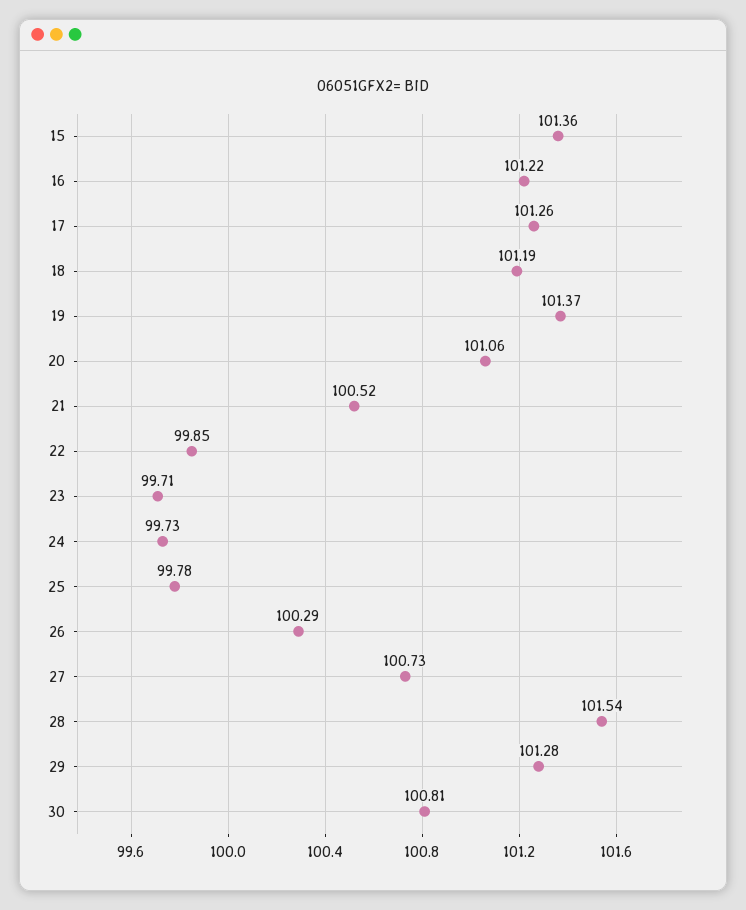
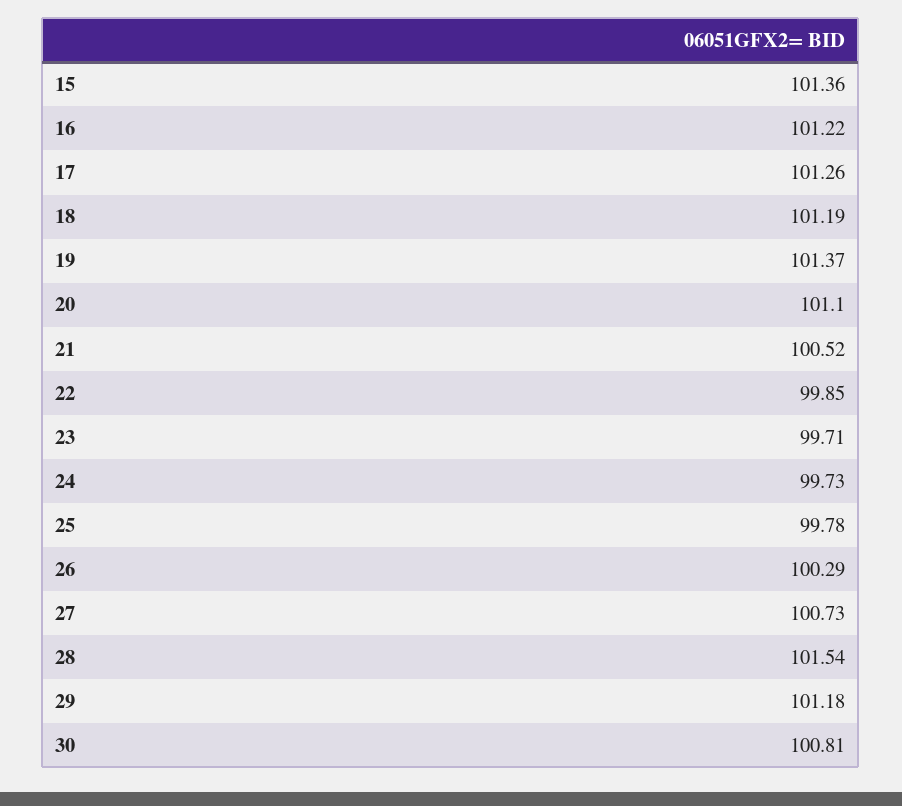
20: 101.06 -> 101.1
29: 101.28 -> 101.18

